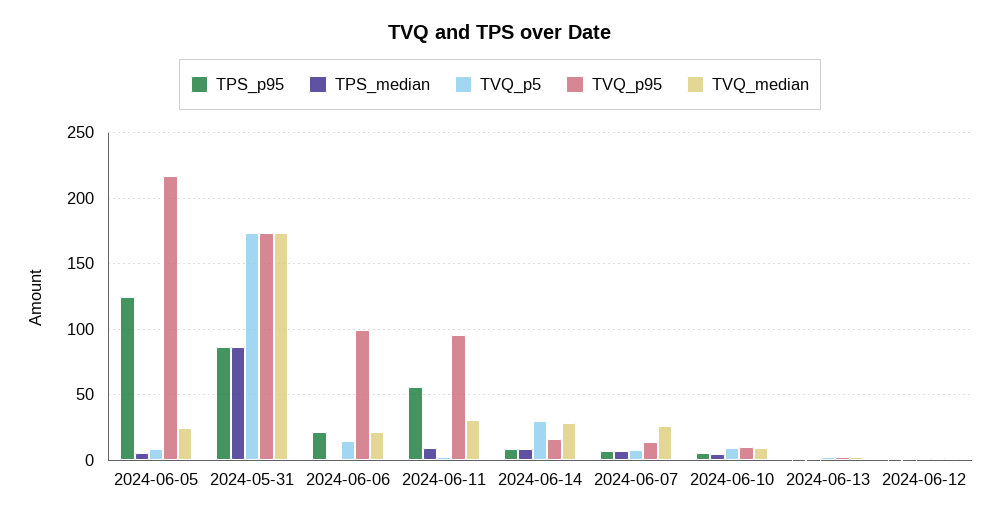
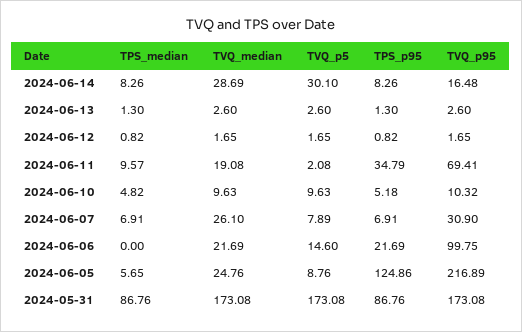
TPS_p95, 2024-06-11: 55 -> 34.79
TVQ_p95, 2024-06-11: 95 -> 69.41
TVQ_median, 2024-06-11: 30 -> 19.08
TVQ_p95, 2024-06-07: 15 -> 30.9

